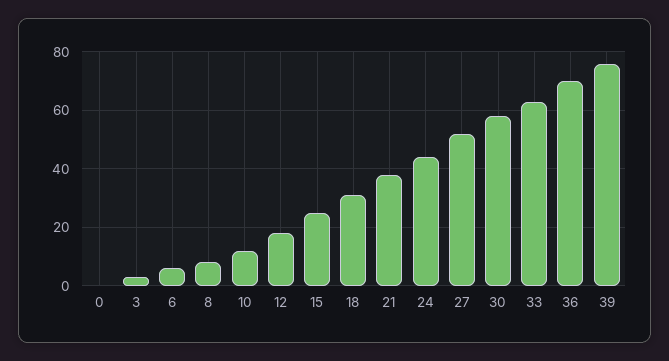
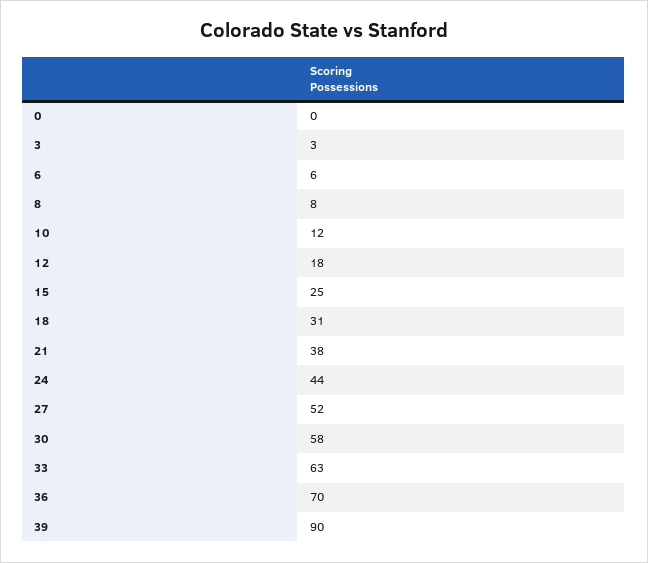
39: 75 -> 90

